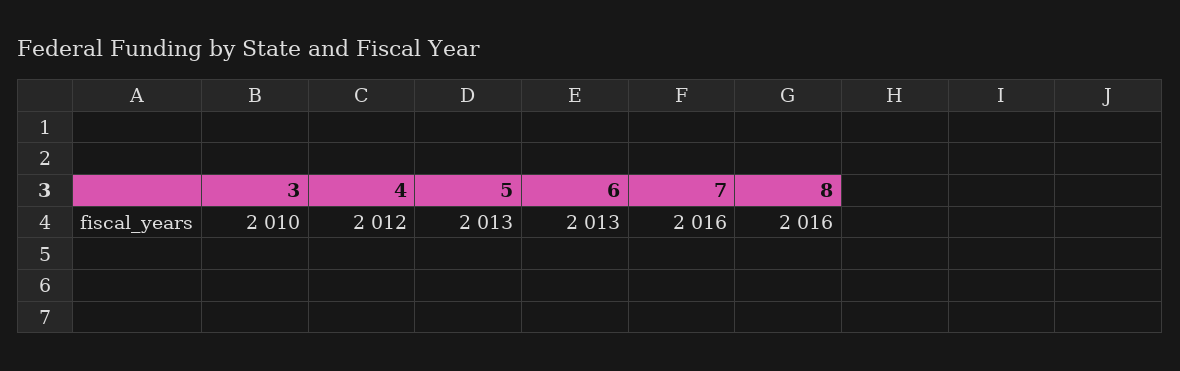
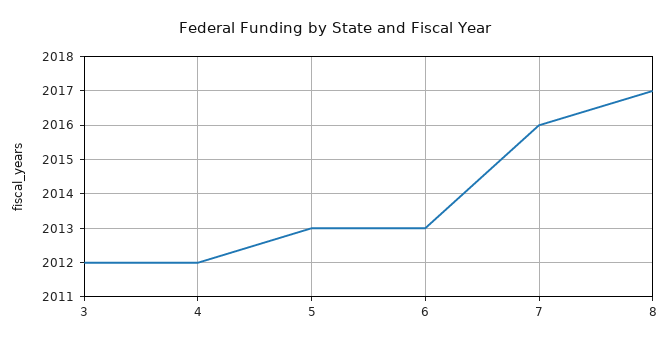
3: 2010 -> 2012
8: 2016 -> 2017

